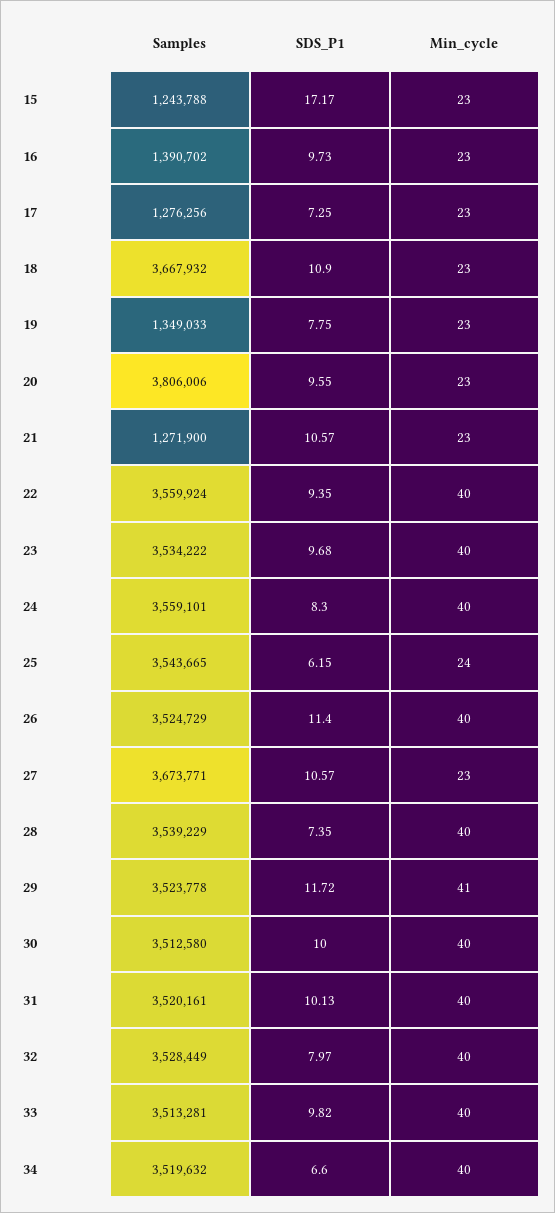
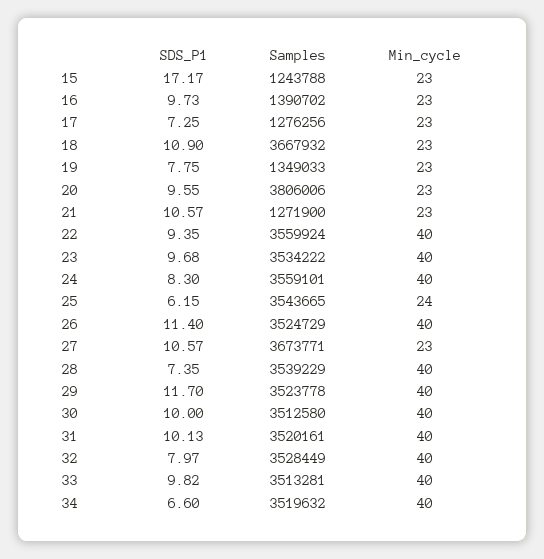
SDS_P1, 29: 11.72 -> 11.7
Min_cycle, 29: 41 -> 40

